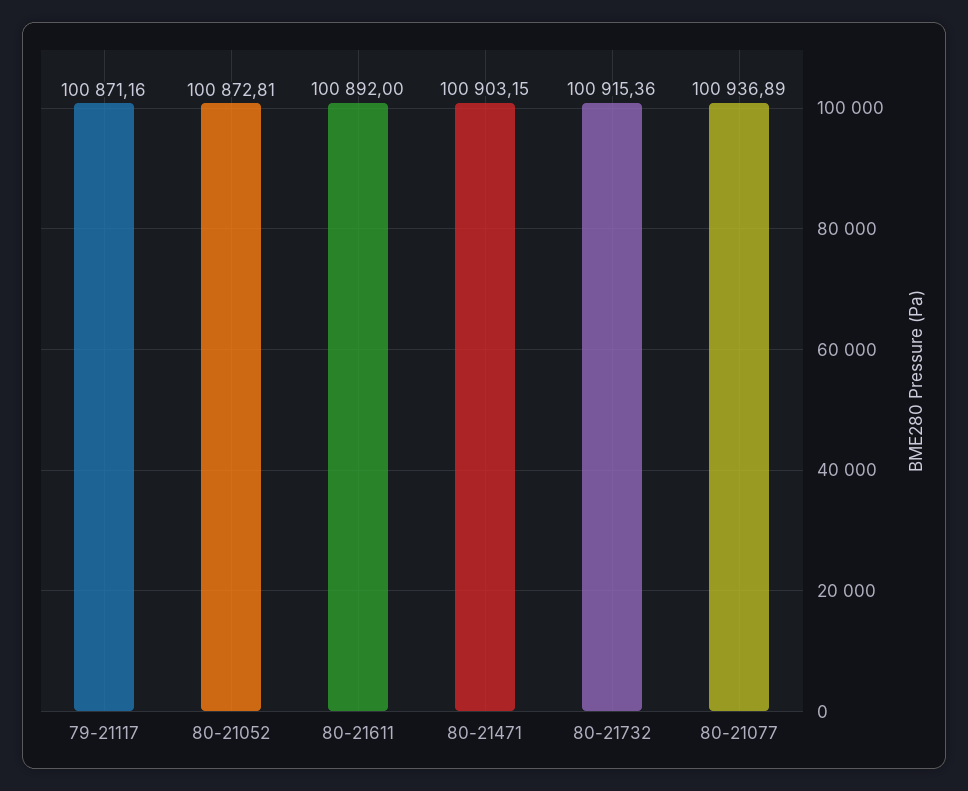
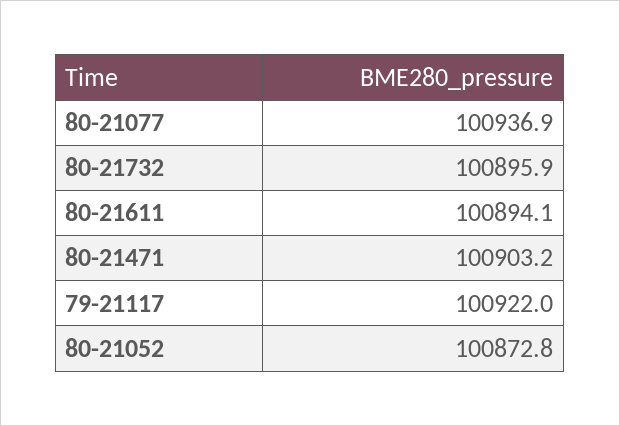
79-21117: 100871.16 -> 100922
80-21611: 100892 -> 100894.1
80-21732: 100915.36 -> 100895.9

